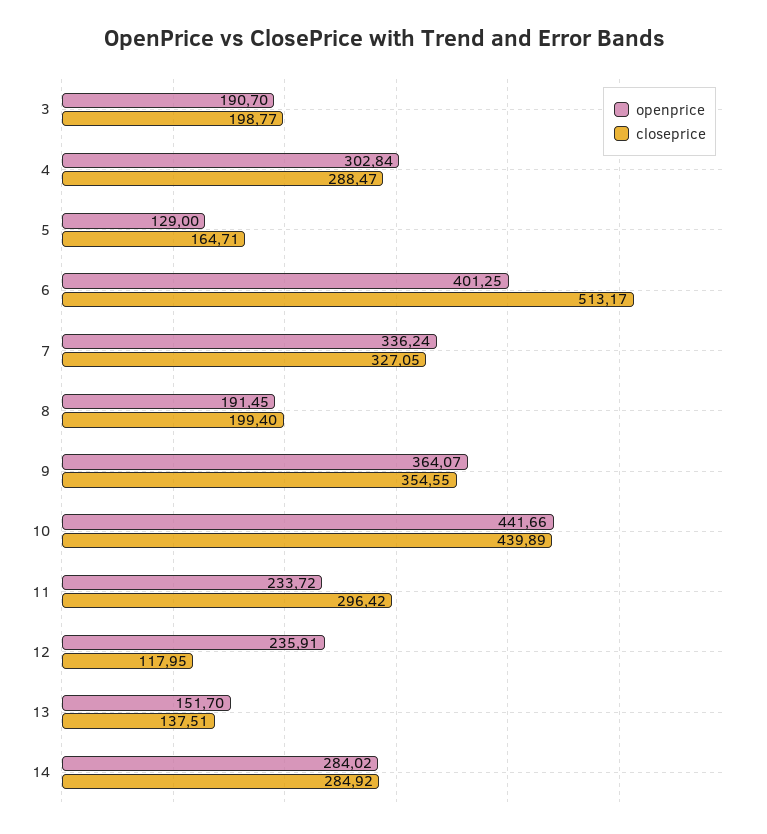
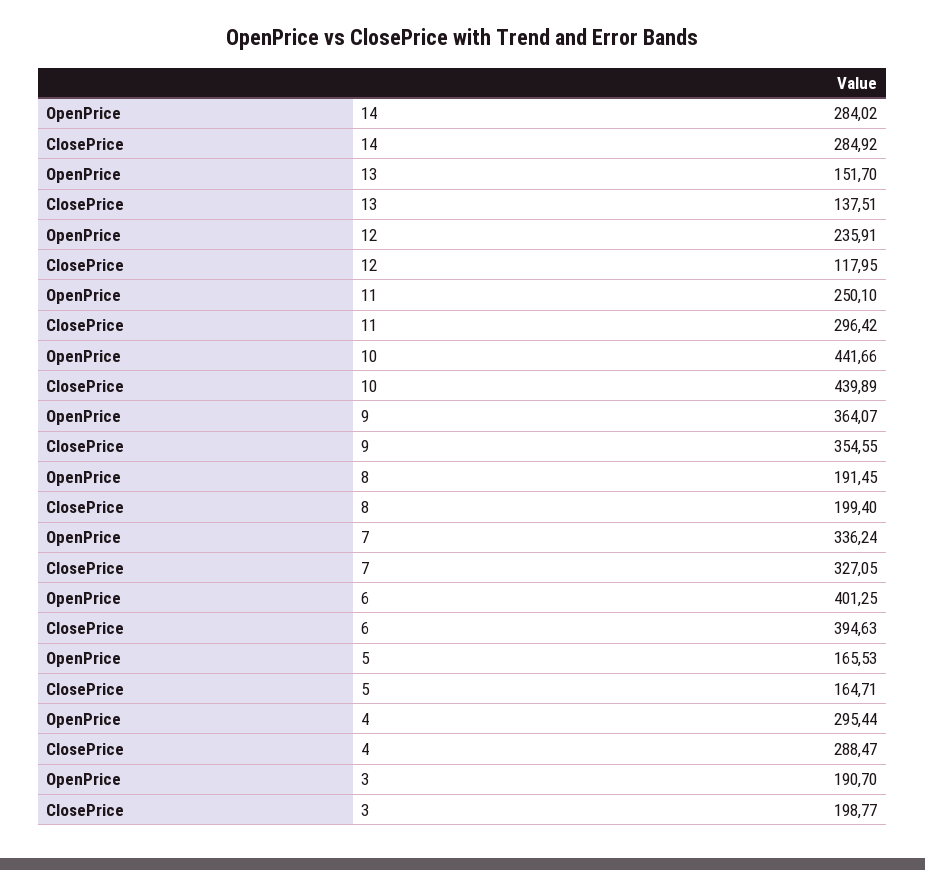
openprice, 4: 302.84 -> 295.44
openprice, 5: 129 -> 165.53
closeprice, 6: 513.17 -> 394.63
openprice, 11: 233.72 -> 250.1

